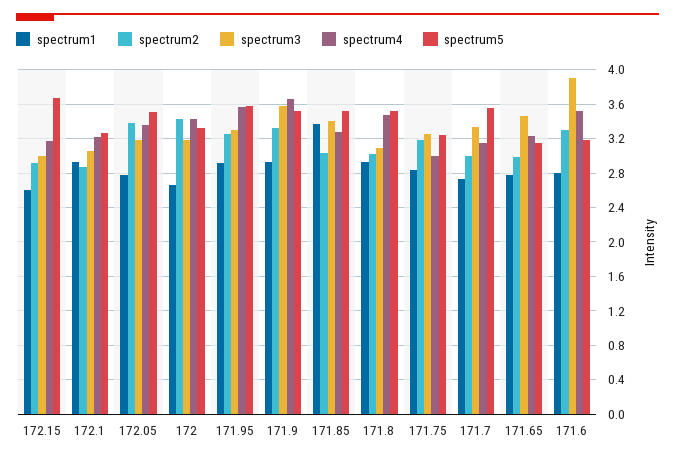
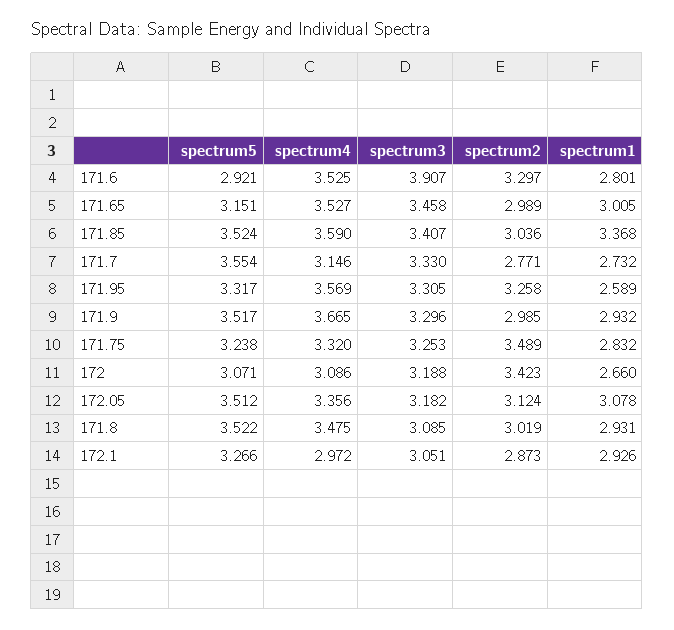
spectrum1, 172.15: 2.6 -> none
spectrum2, 172.15: 2.9 -> none
spectrum3, 172.15: 3 -> none
spectrum4, 172.15: 3.2 -> none
spectrum5, 172.15: 3.7 -> none
spectrum4, 172.1: 3.2 -> 2.972
spectrum1, 172.05: 2.8 -> 3.078
spectrum2, 172.05: 3.4 -> 3.124
spectrum4, 172: 3.4 -> 3.086
spectrum5, 172: 3.3 -> 3.071
spectrum1, 171.95: 2.9 -> 2.589
spectrum5, 171.95: 3.6 -> 3.317
spectrum2, 171.9: 3.3 -> 2.985
spectrum3, 171.9: 3.6 -> 3.296
spectrum4, 171.85: 3.3 -> 3.59
spectrum2, 171.75: 3.2 -> 3.489
spectrum4, 171.75: 3 -> 3.32
spectrum2, 171.7: 3 -> 2.771
spectrum1, 171.65: 2.8 -> 3.005
spectrum4, 171.65: 3.2 -> 3.527
spectrum5, 171.6: 3.2 -> 2.921

